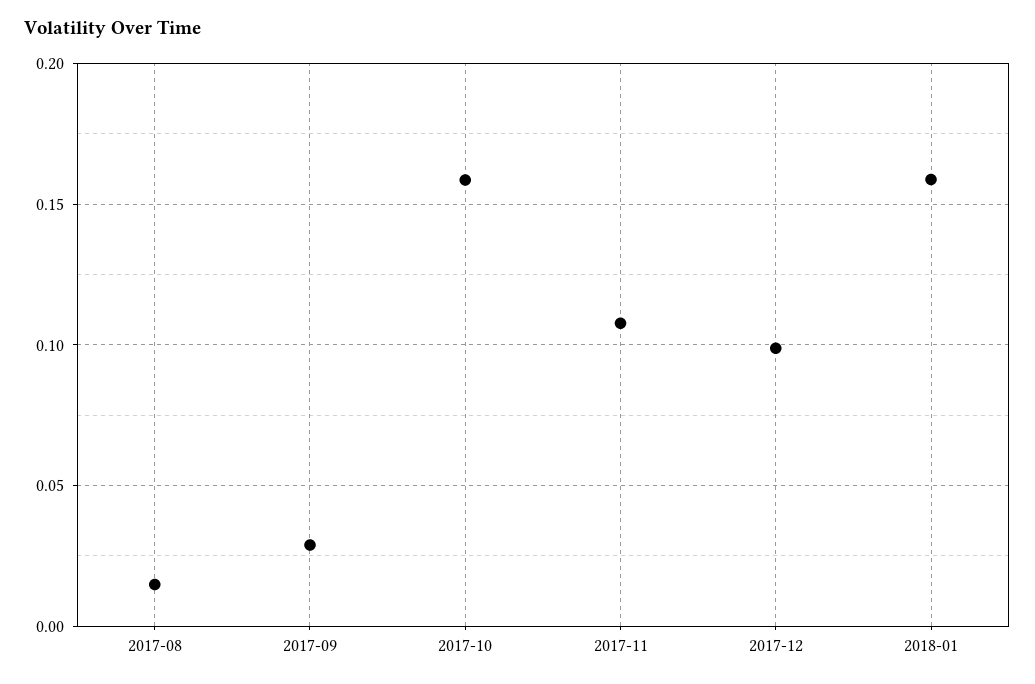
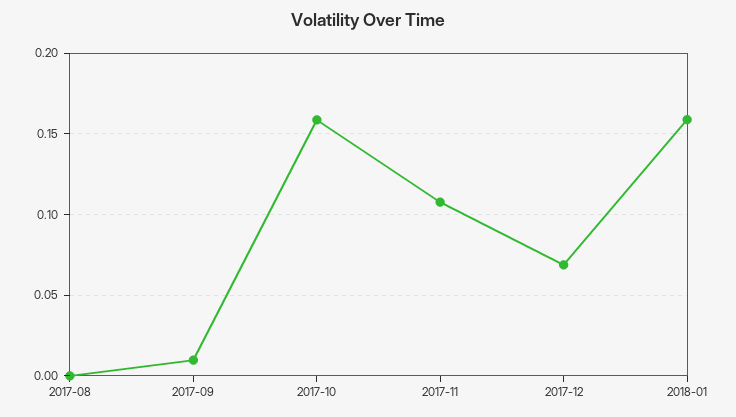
2017-08: 0.015 -> 0
2017-09: 0.03 -> 0.01
2017-12: 0.1 -> 0.07

